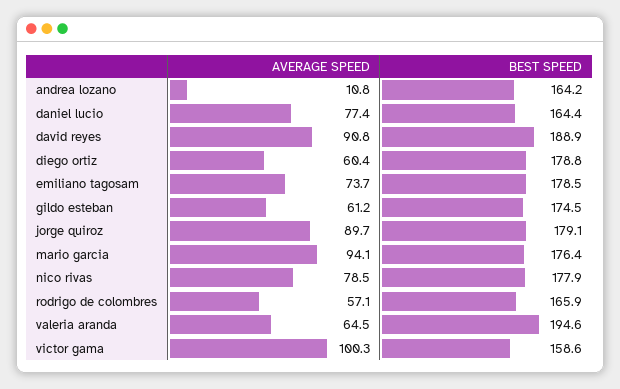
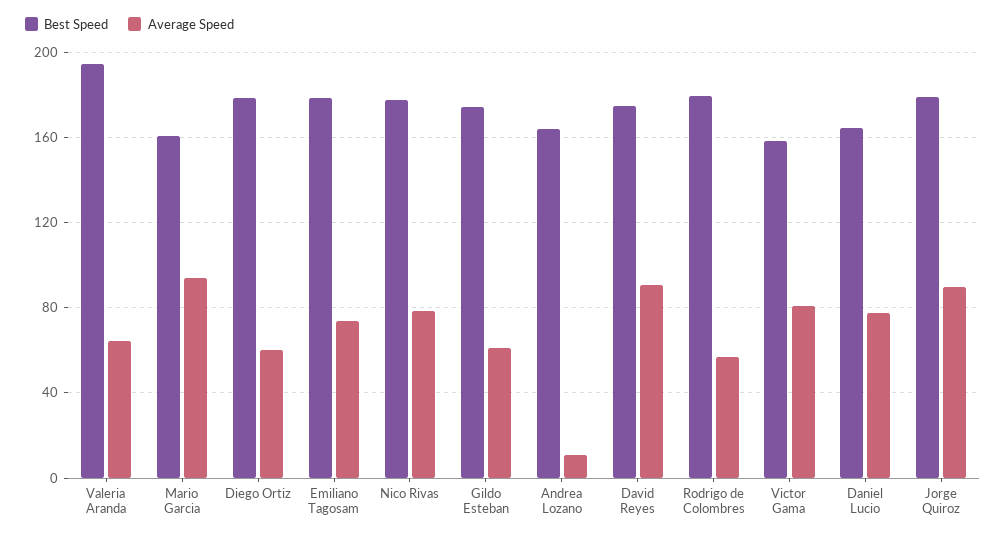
BEST SPEED, david reyes: 188.9 -> 175
BEST SPEED, mario garcia: 176.4 -> 160
BEST SPEED, rodrigo de colombres: 165.9 -> 180
AVERAGE SPEED, victor gama: 100.3 -> 80

